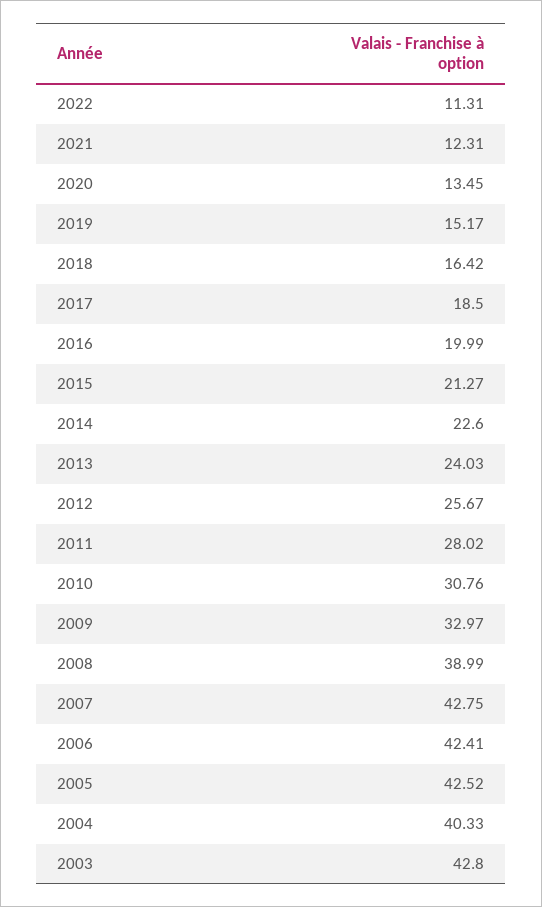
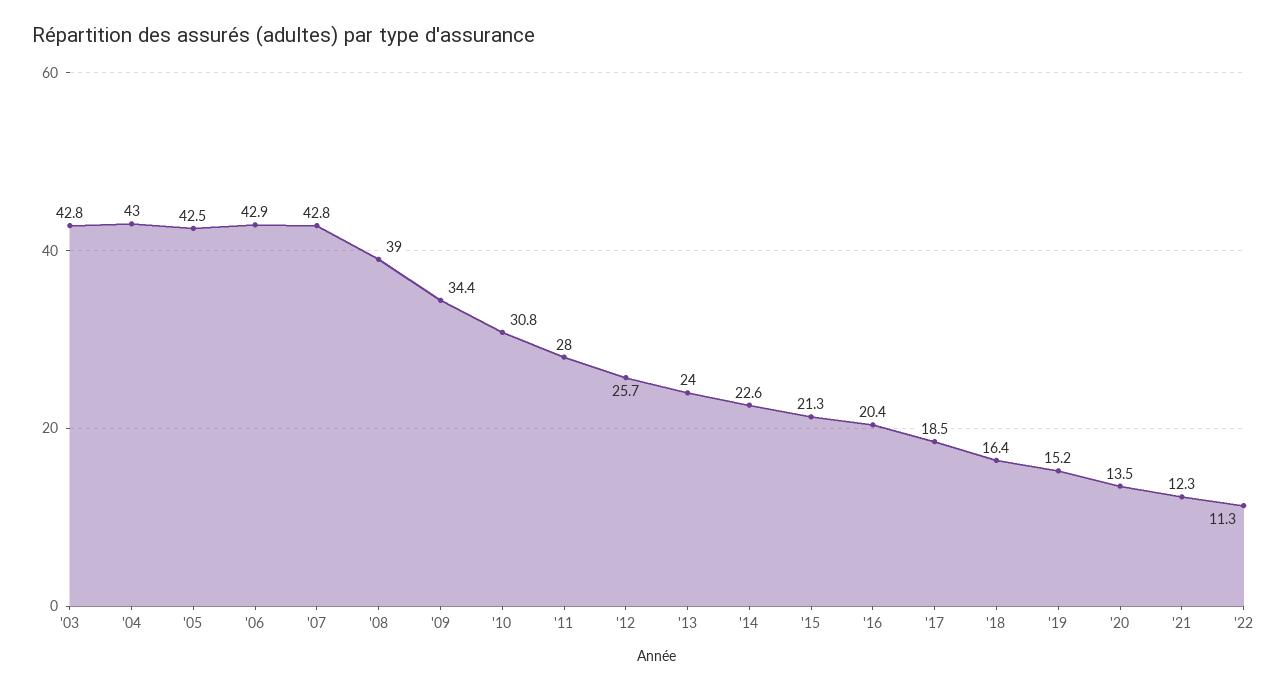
2016: 19.99 -> 20.4
2009: 32.97 -> 34.4
2006: 42.41 -> 42.9
2004: 40.33 -> 43

